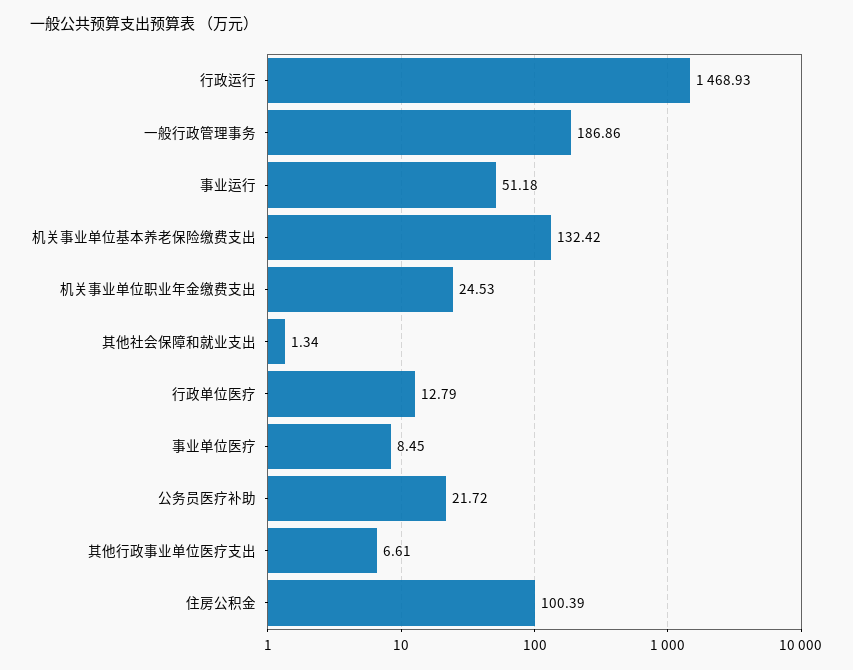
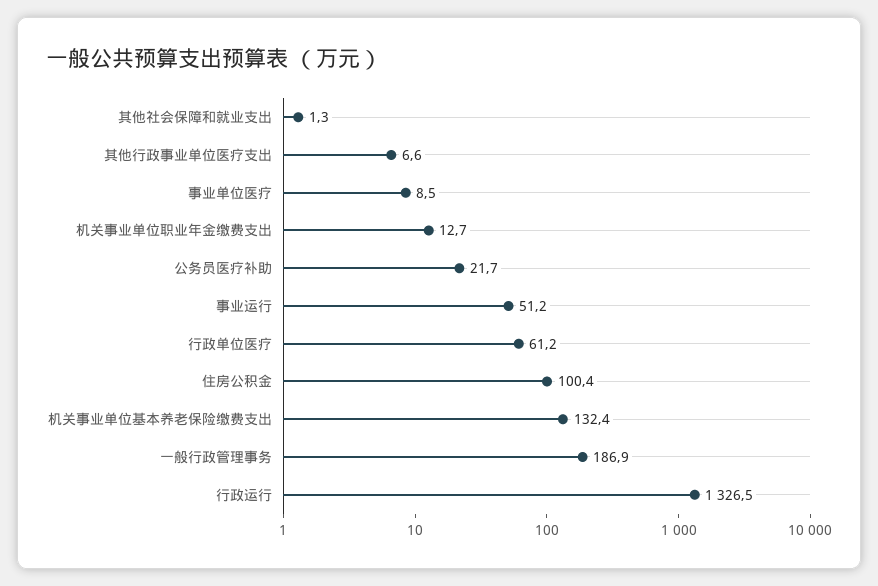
行政运行: 1468.93 -> 1326.5
机关事业单位职业年金缴费支出: 24.53 -> 12.7
行政单位医疗: 12.79 -> 61.2

